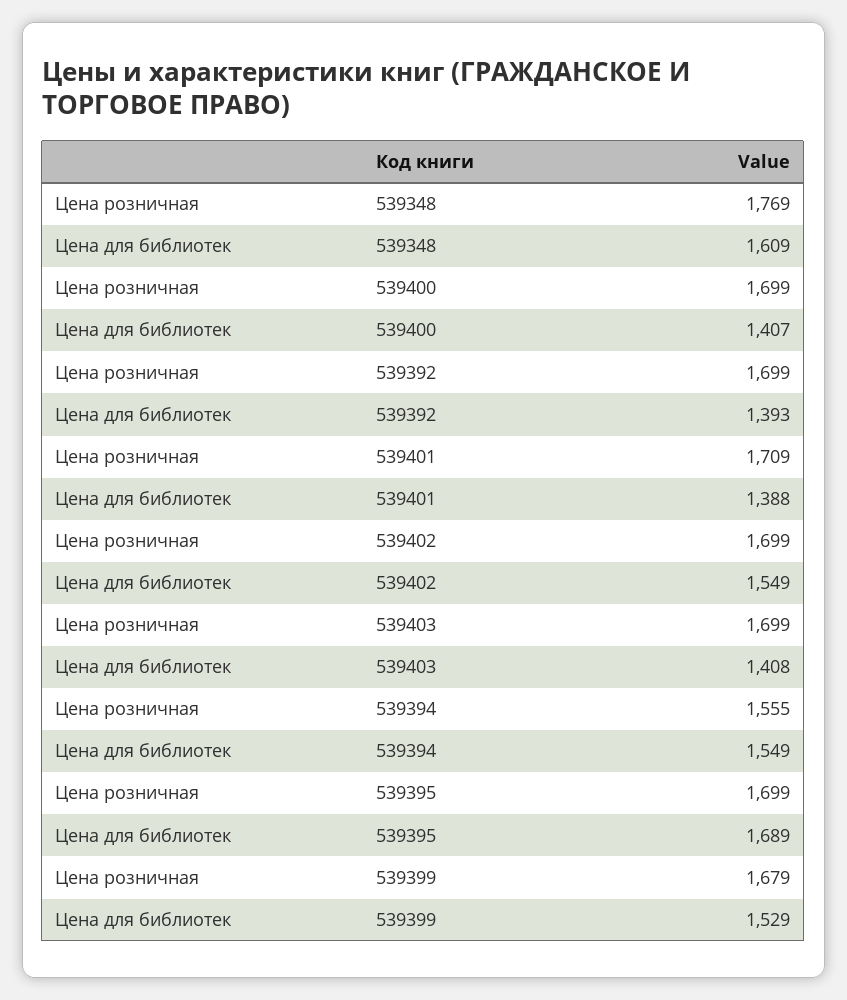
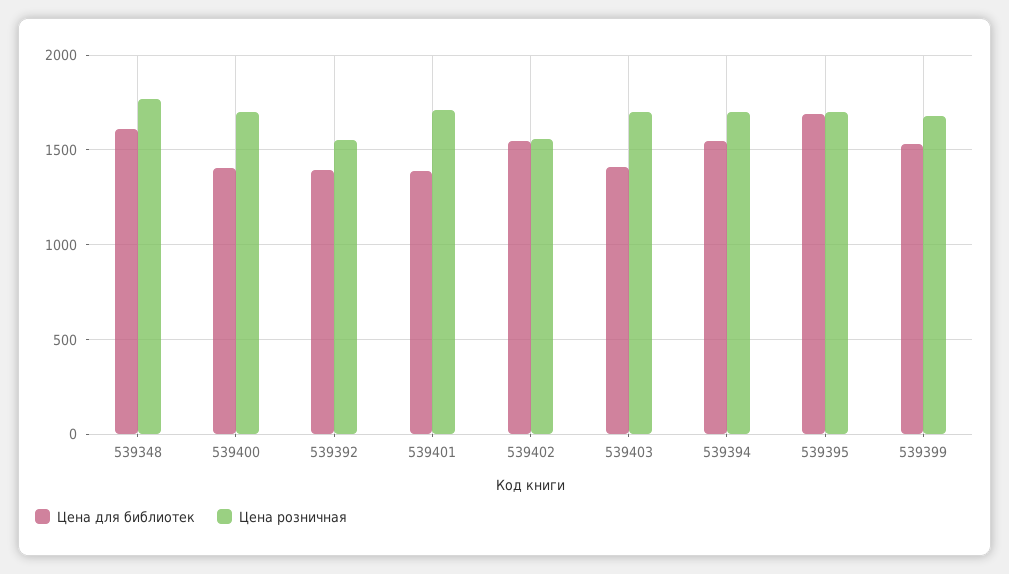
Цена розничная, 539392: 1699 -> 1550
Цена розничная, 539402: 1699 -> 1550
Цена розничная, 539394: 1555 -> 1700

